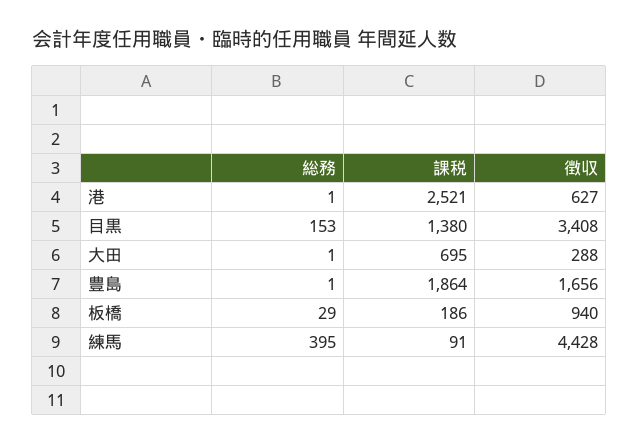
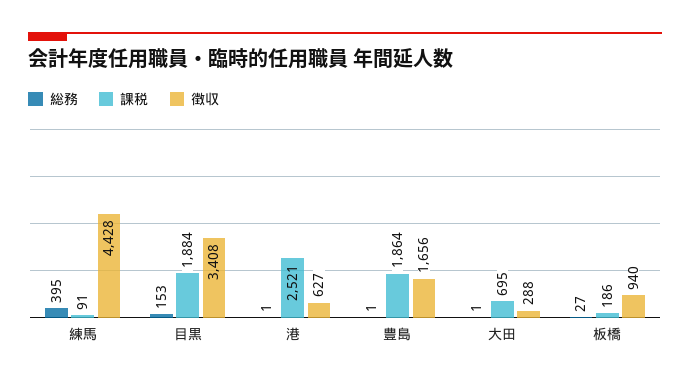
課税, 目黒: 1380 -> 1884
総務, 板橋: 29 -> 27

